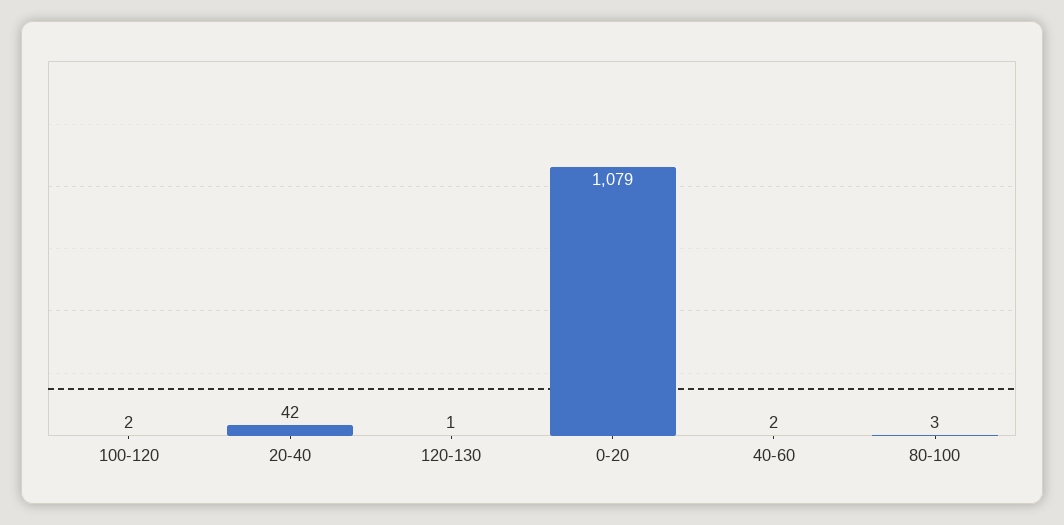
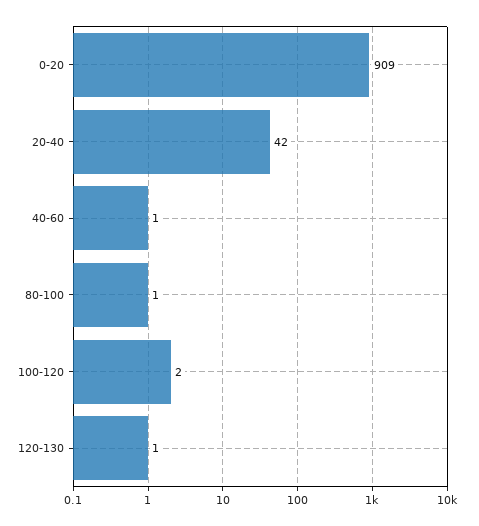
0-20: 1079 -> 909
40-60: 2 -> 1
80-100: 3 -> 1

